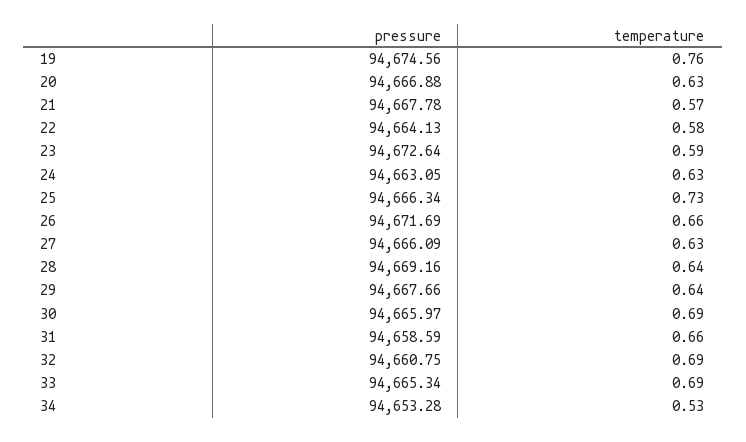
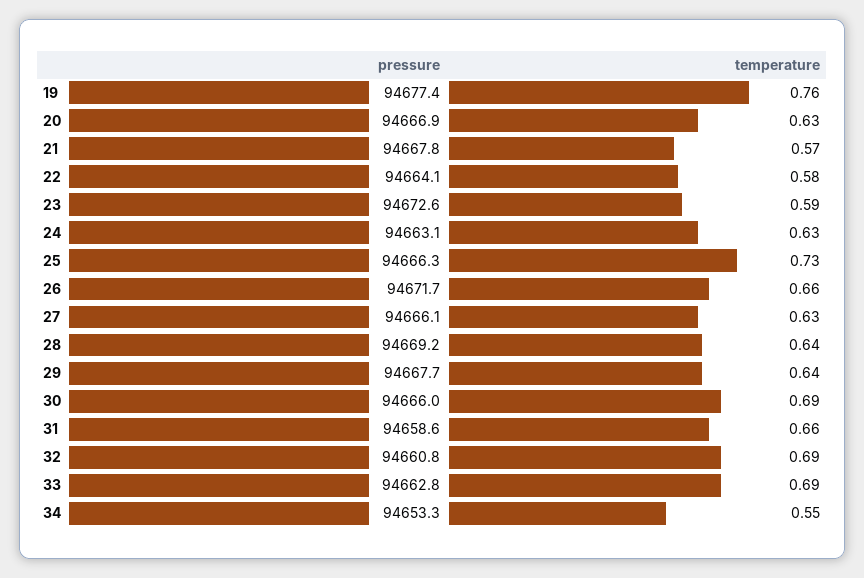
pressure, 19: 94674.56 -> 94677.4
pressure, 33: 94665.34 -> 94662.8
temperature, 34: 0.53 -> 0.55

